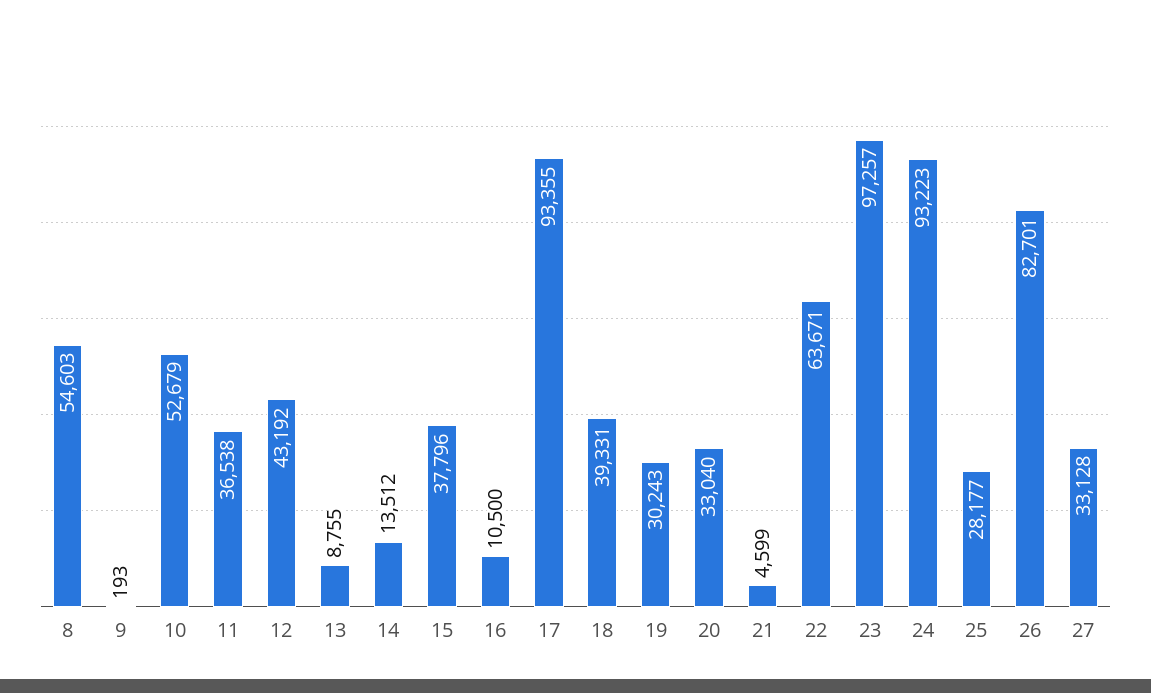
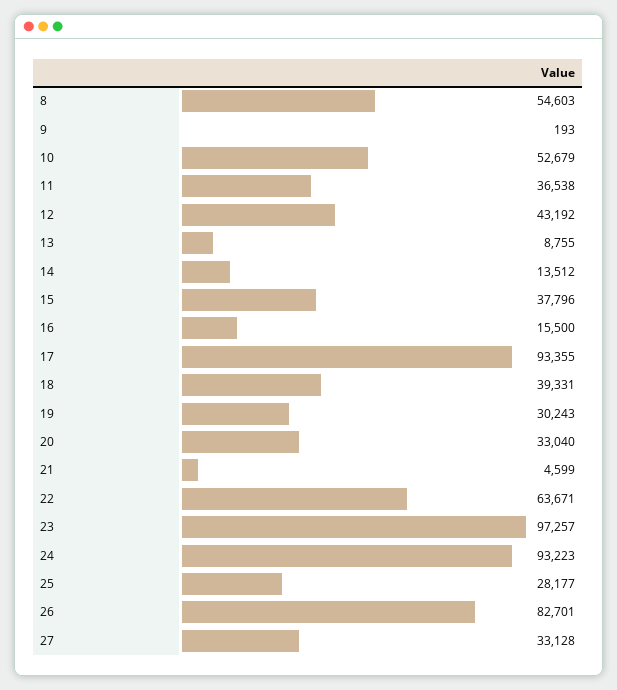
16: 10500 -> 15500

